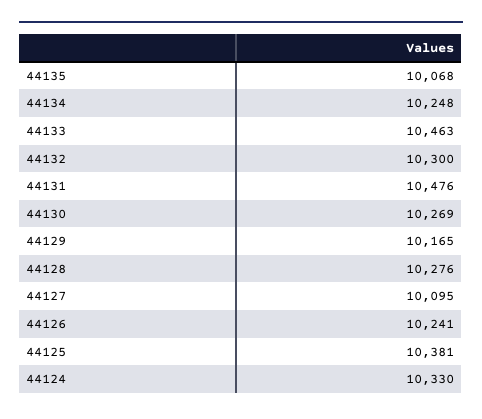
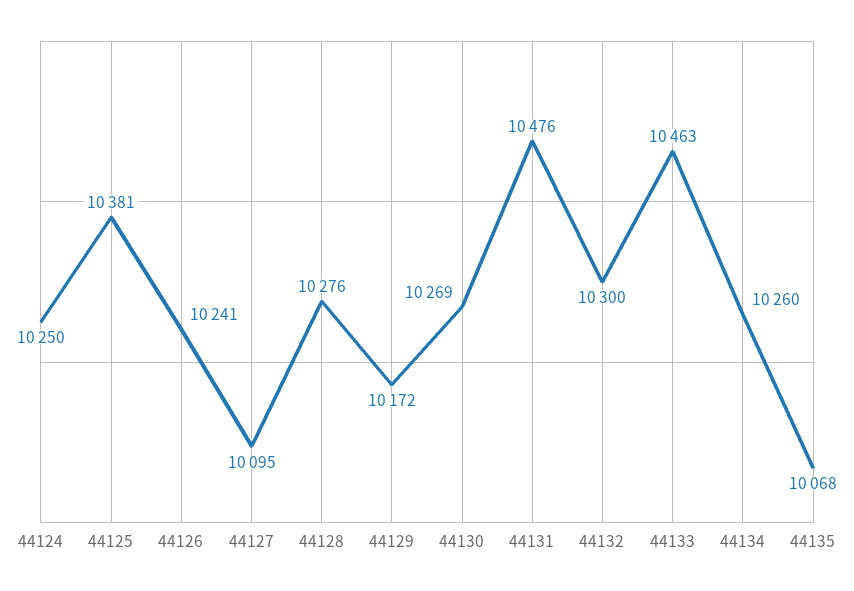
44134: 10248 -> 10260
44129: 10165 -> 10172
44124: 10330 -> 10250

